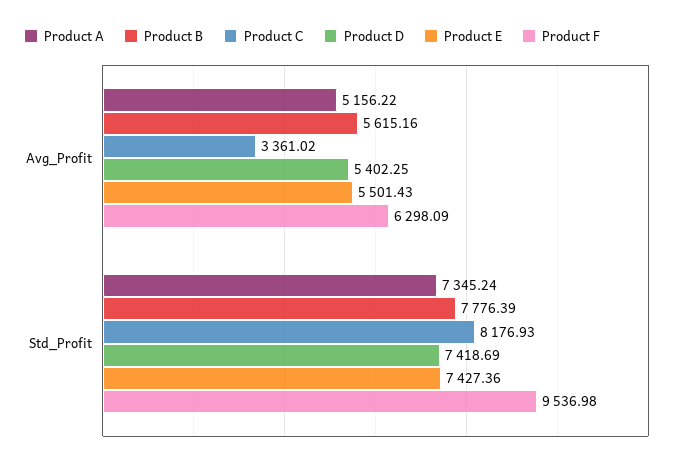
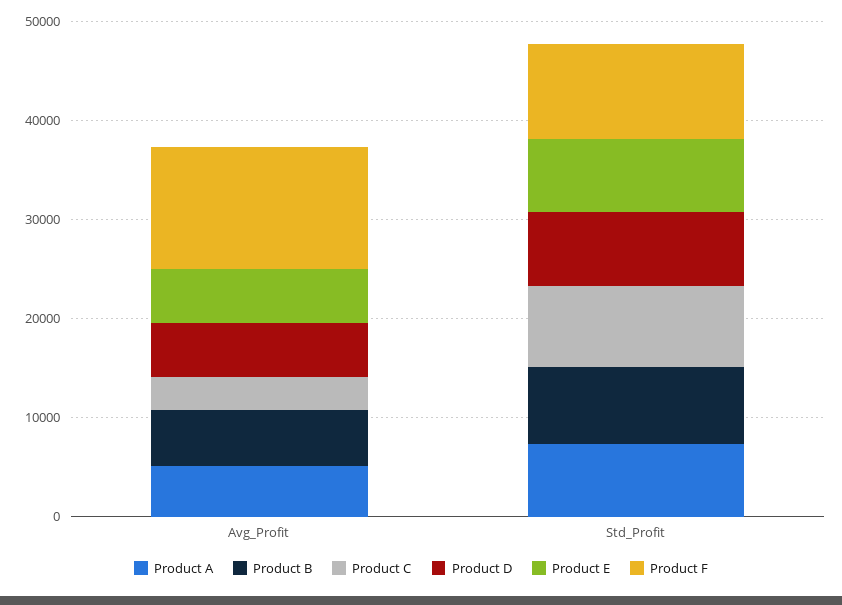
Product F, Avg_Profit: 6298.09 -> 12000

